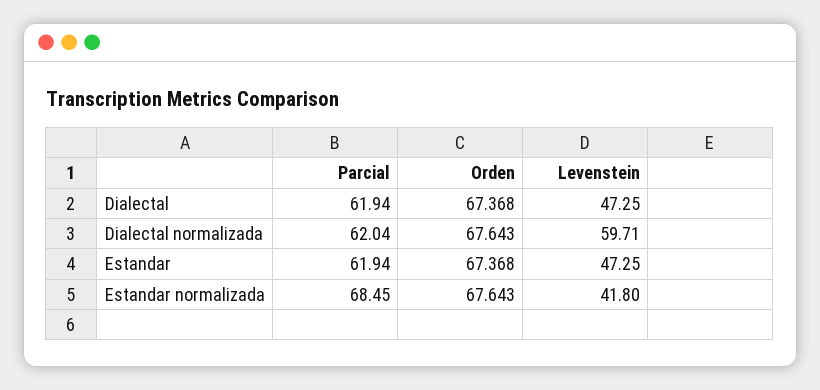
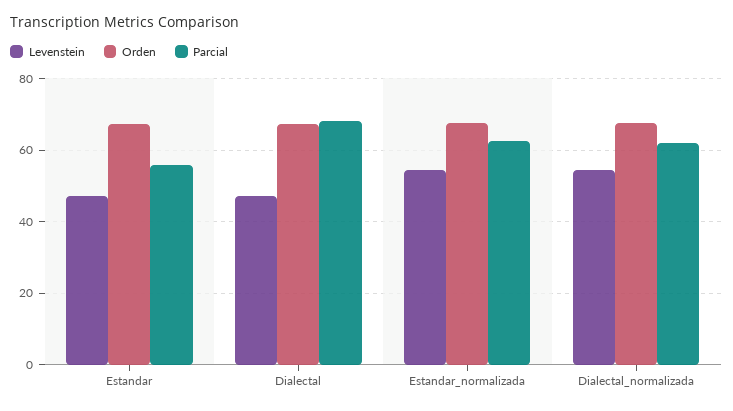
Parcial, Dialectal: 61.94 -> 68
Levenstein, Dialectal normalizada: 59.71 -> 54
Parcial, Estandar: 61.94 -> 56
Parcial, Estandar normalizada: 68.45 -> 62
Levenstein, Estandar normalizada: 41.8 -> 54

